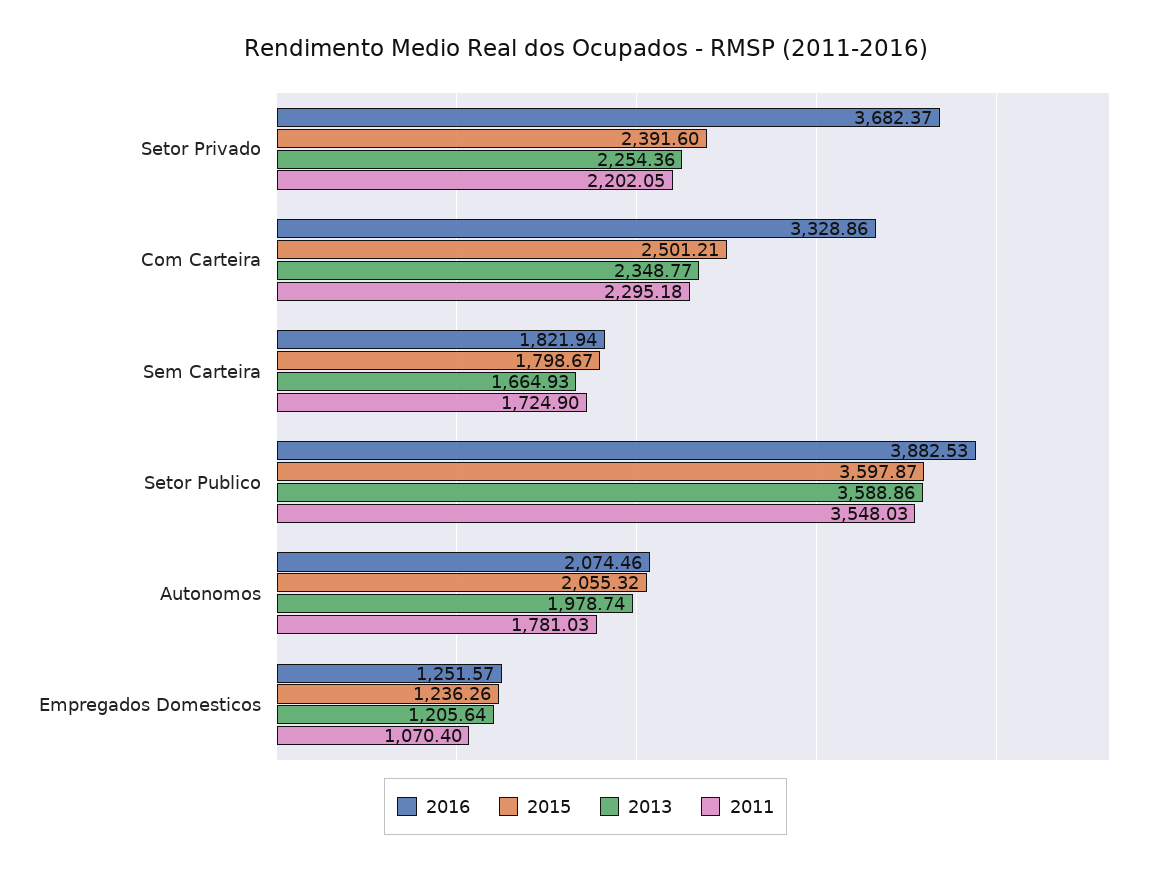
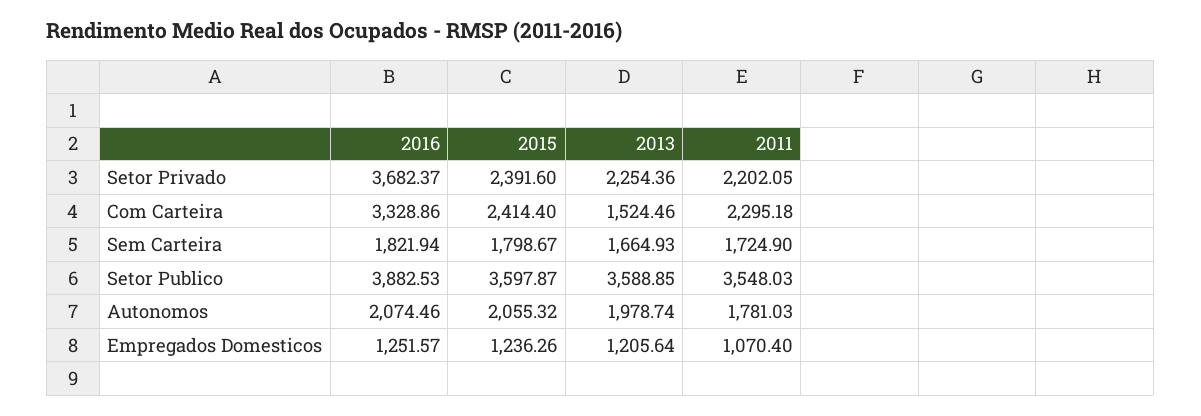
2015, Com Carteira: 2501.21 -> 2414.4
2013, Com Carteira: 2348.77 -> 1524.46
2013, Setor Publico: 3588.86 -> 3588.85

